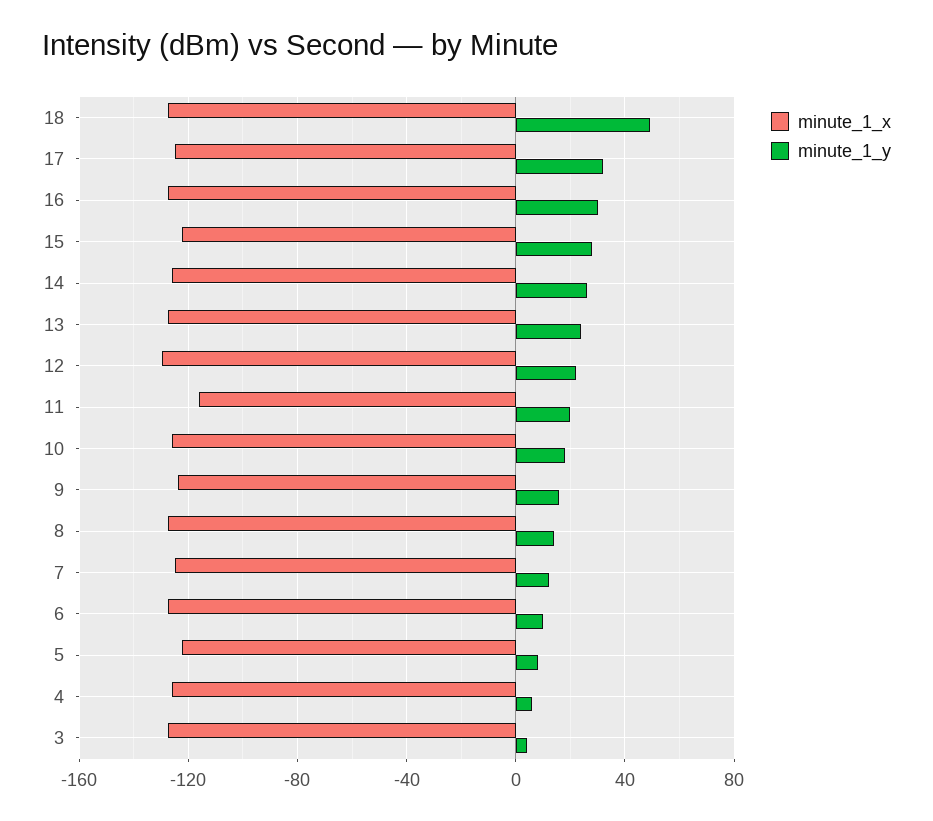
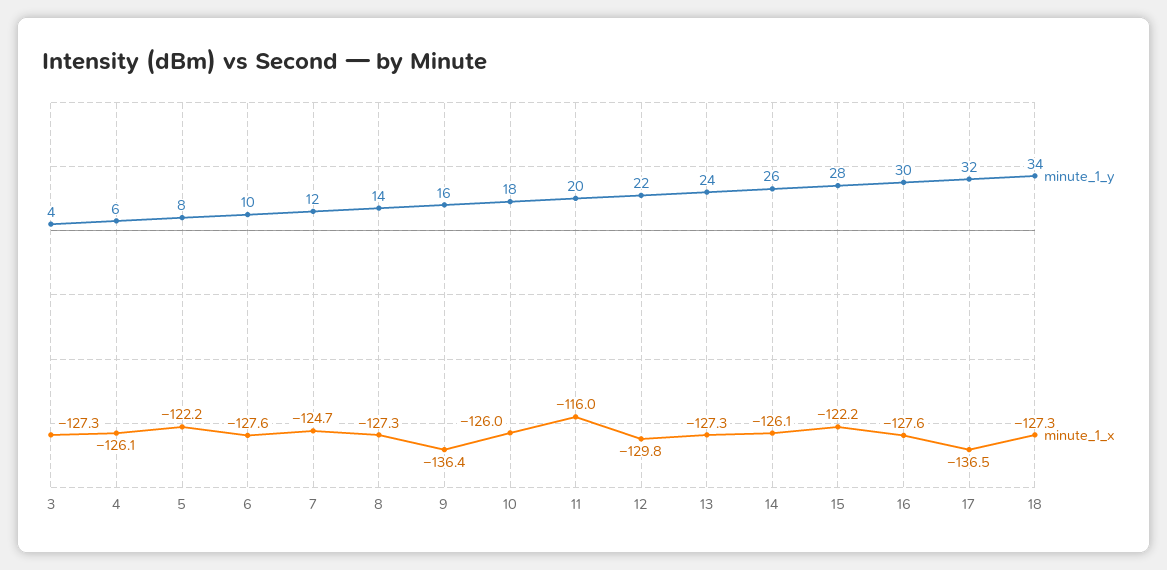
minute_1_y, 18: 50 -> 34
minute_1_x, 17: -125 -> -136.5
minute_1_x, 9: -125 -> -136.4

